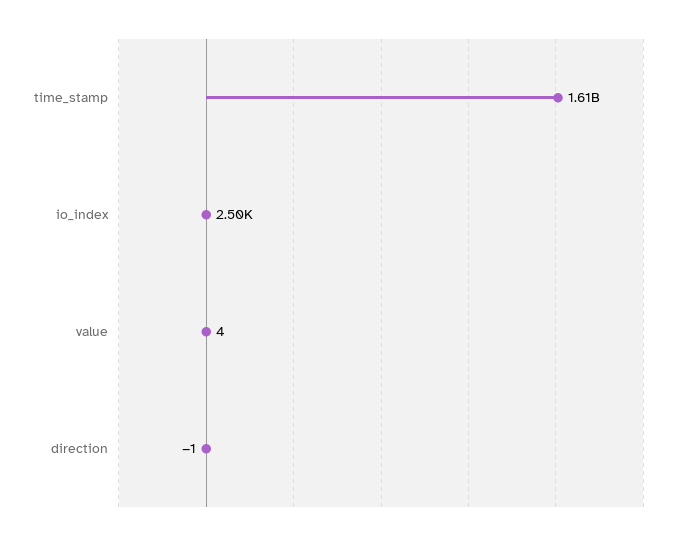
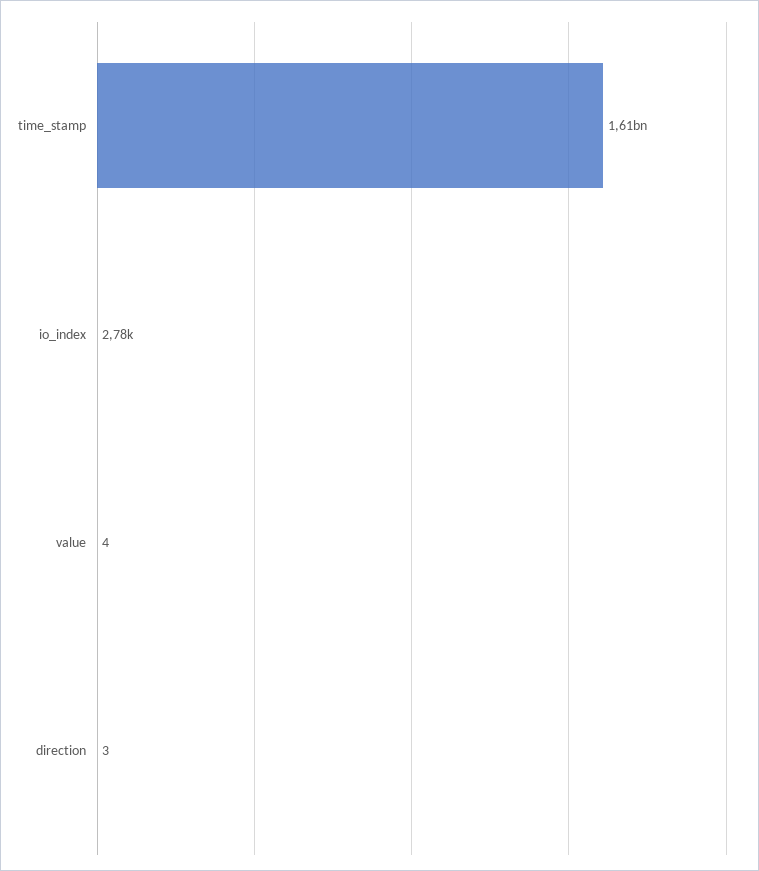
io_index: 2500 -> 2780
direction: -1 -> 3

